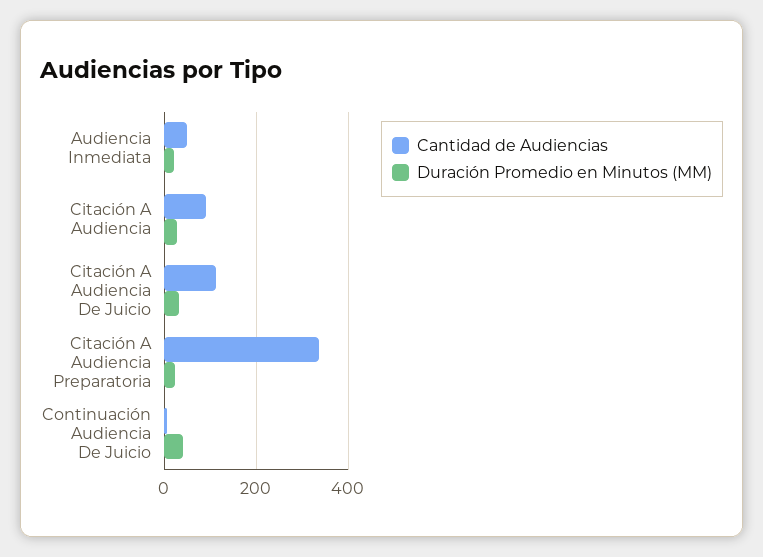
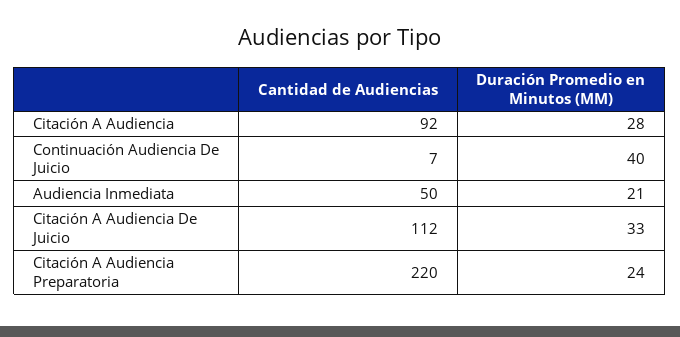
Cantidad de Audiencias, Citación A Audiencia Preparatoria: 340 -> 220

